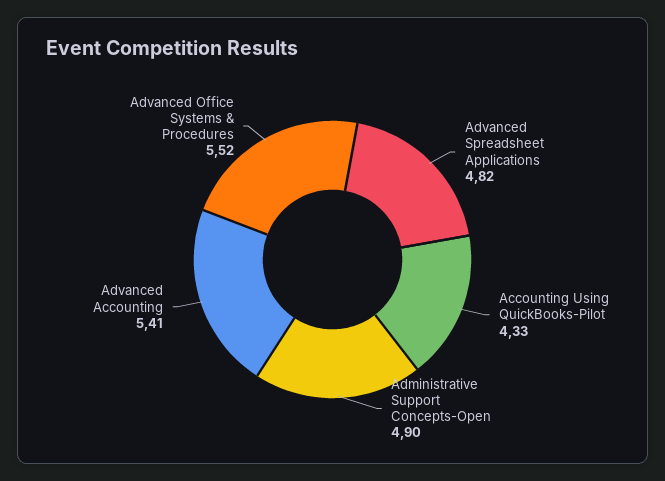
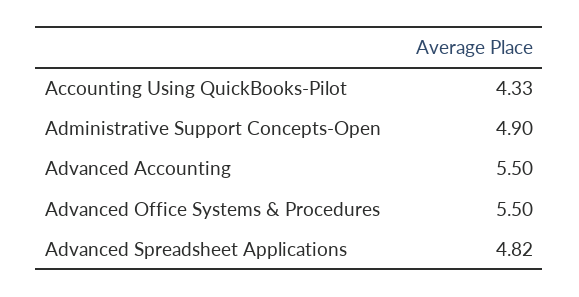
Advanced Accounting: 5.41 -> 5.5
Advanced Office Systems & Procedures: 5.52 -> 5.5

